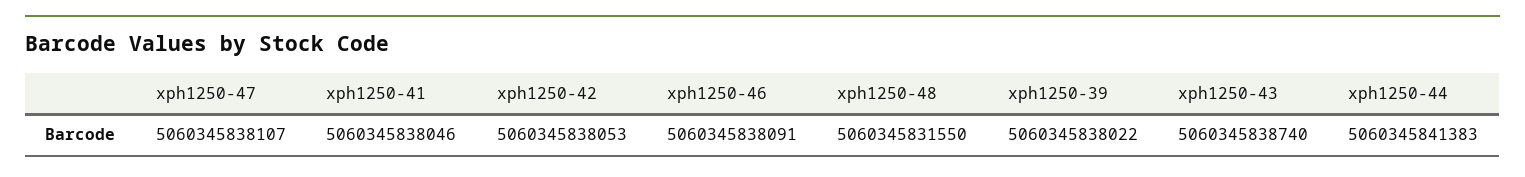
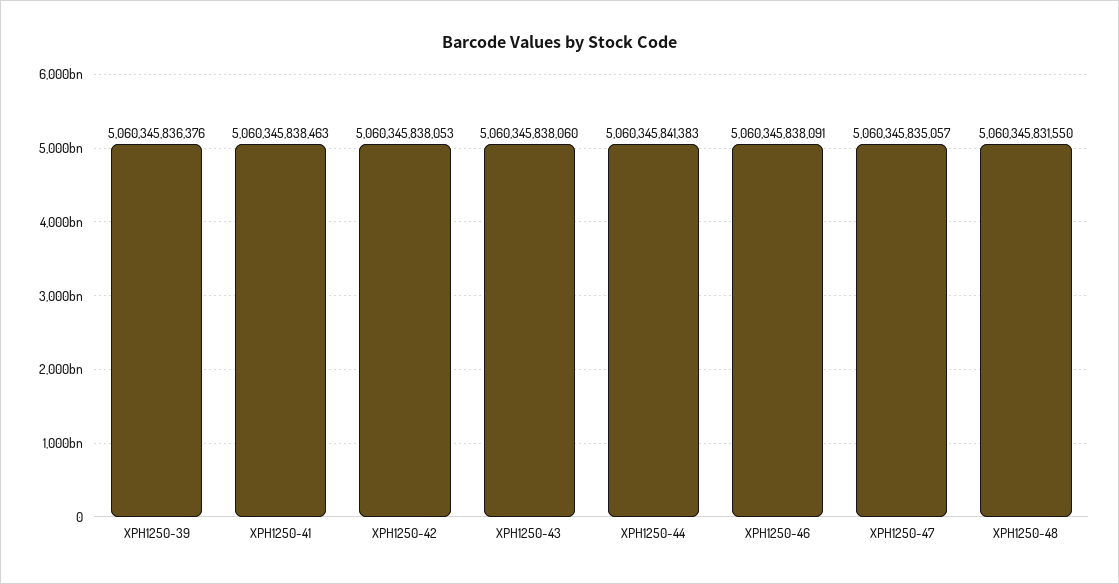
xph1250-47: 5060345838107 -> 5060345835057
xph1250-41: 5060345838046 -> 5060345838463
xph1250-39: 5060345838022 -> 5060345836376
xph1250-43: 5060345838740 -> 5060345838060

